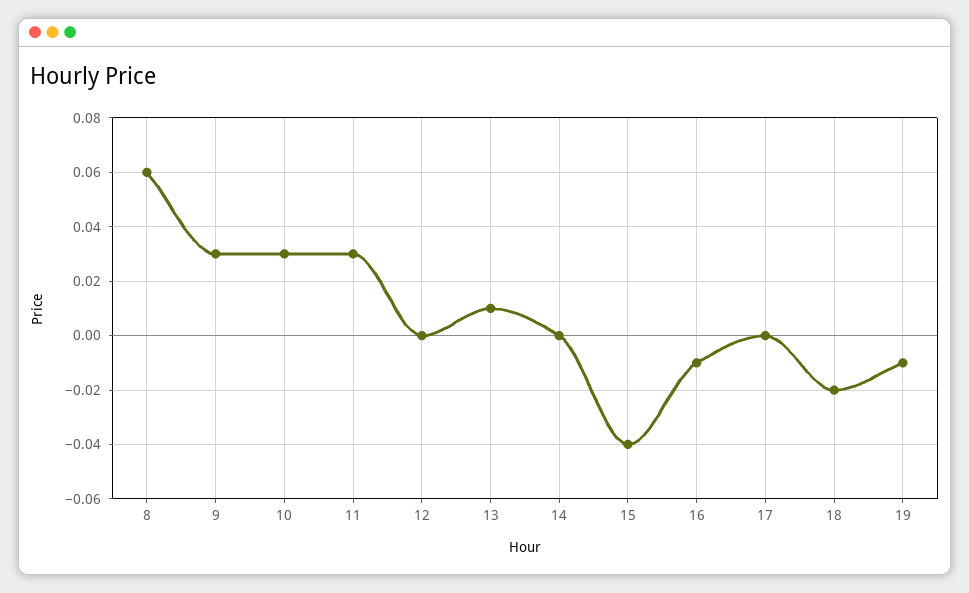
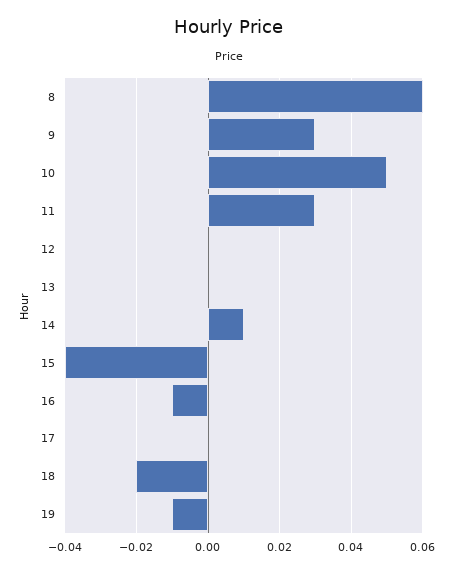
10: 0.03 -> 0.05
13: 0.01 -> 0
14: 0 -> 0.01

